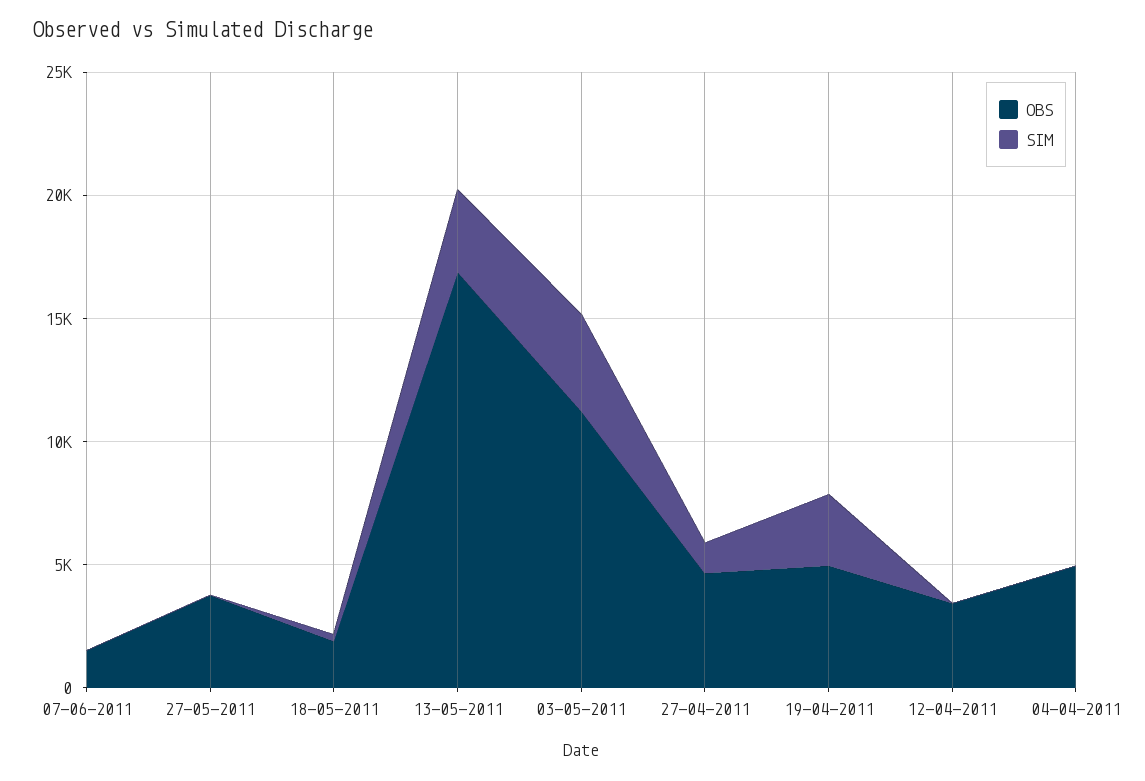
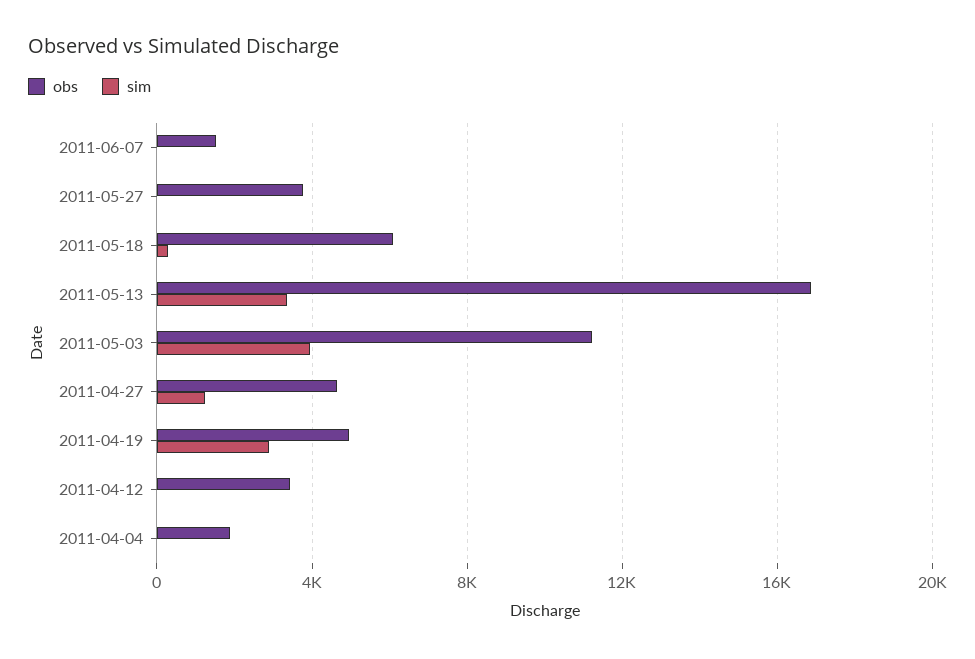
OBS, 18-05-2011: 2000 -> 6000
OBS, 04-04-2011: 5000 -> 2000

